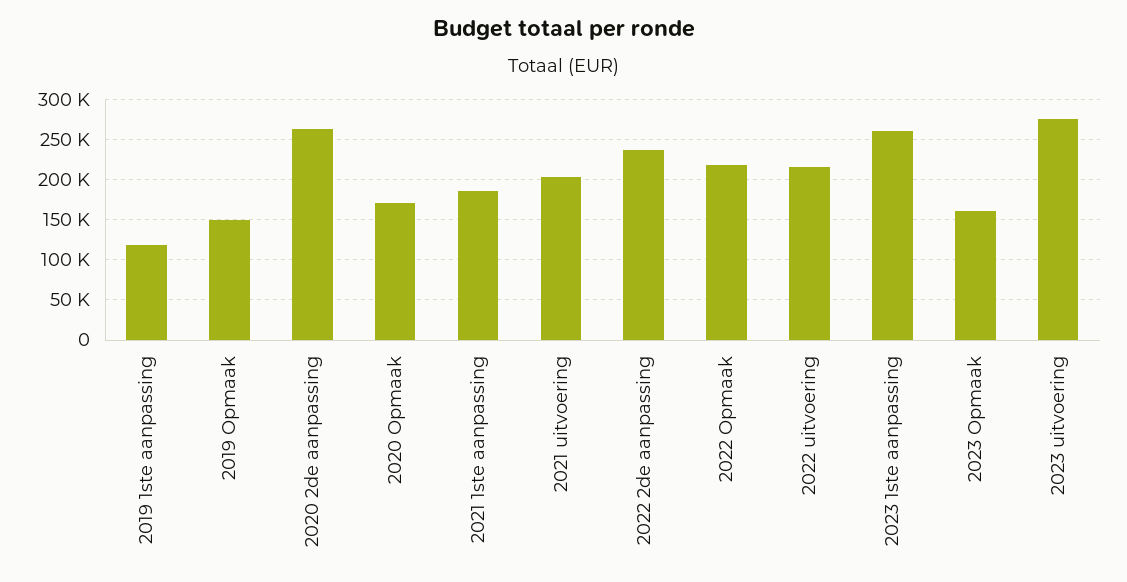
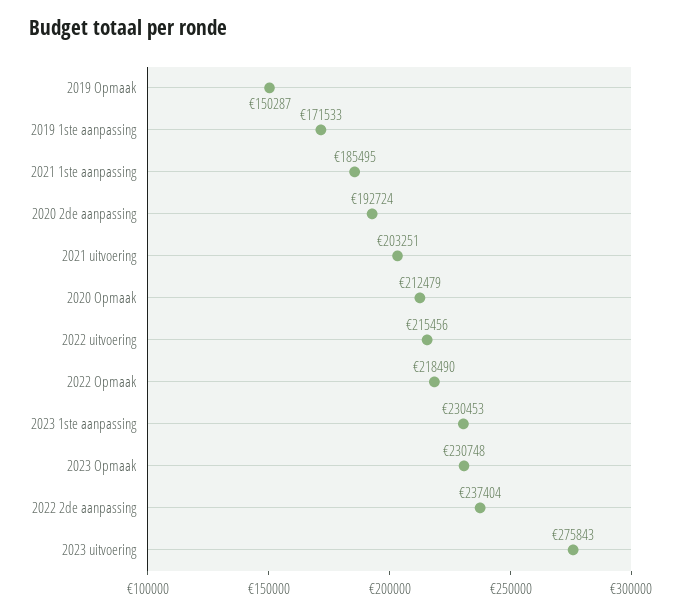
2019 1ste aanpassing: 120000 -> 171533
2020 2de aanpassing: 260000 -> 192724
2020 Opmaak: 170000 -> 212479
2023 1ste aanpassing: 260000 -> 230453
2023 Opmaak: 160000 -> 230748

